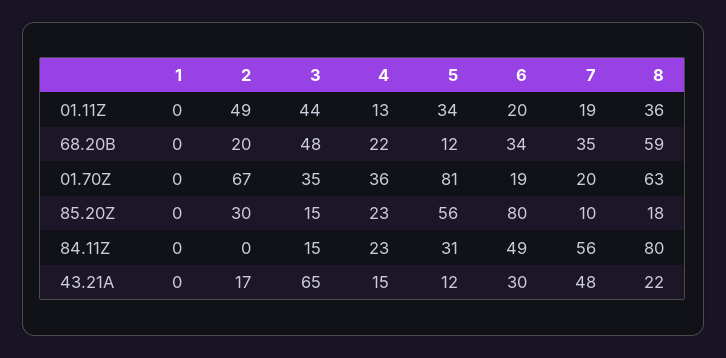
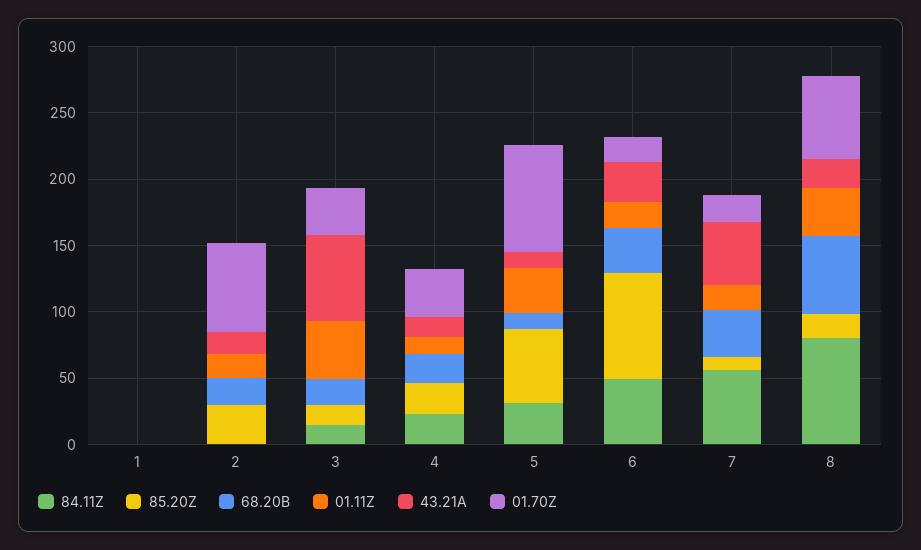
01.11Z, 2: 49 -> 20
68.20B, 3: 48 -> 20

